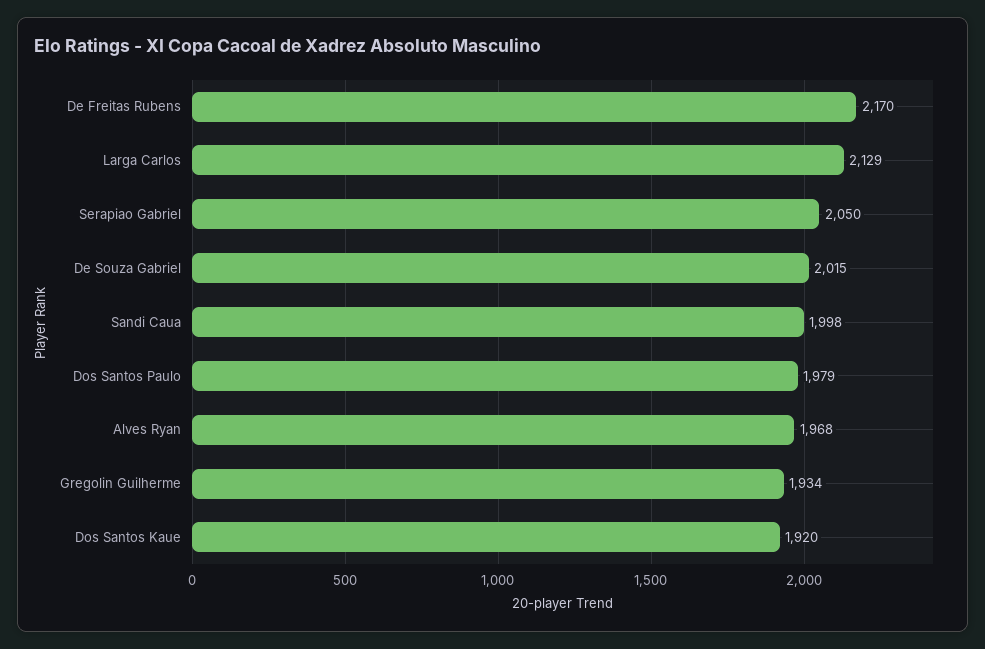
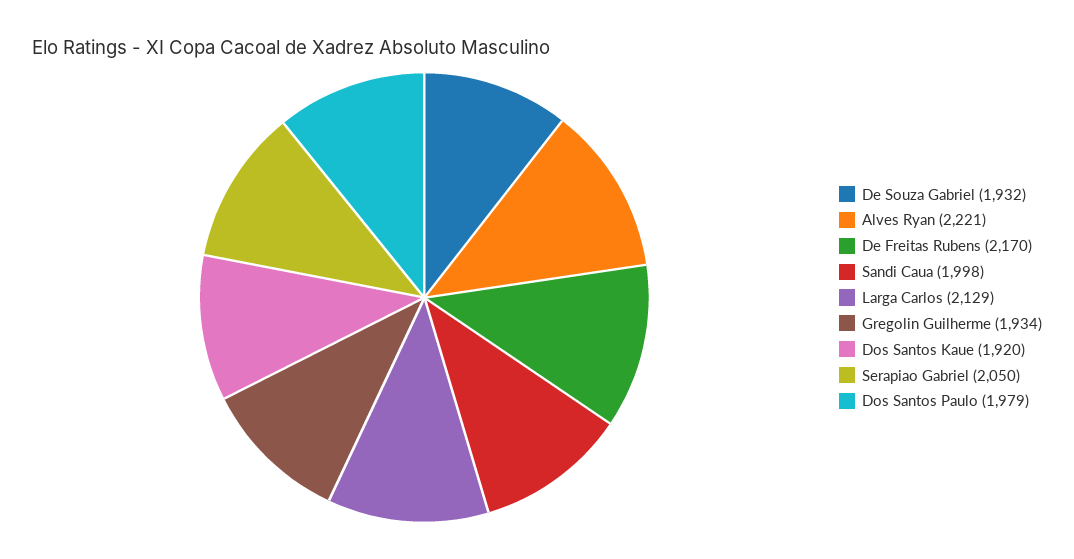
De Souza Gabriel: 2015 -> 1932
Alves Ryan: 1968 -> 2221

